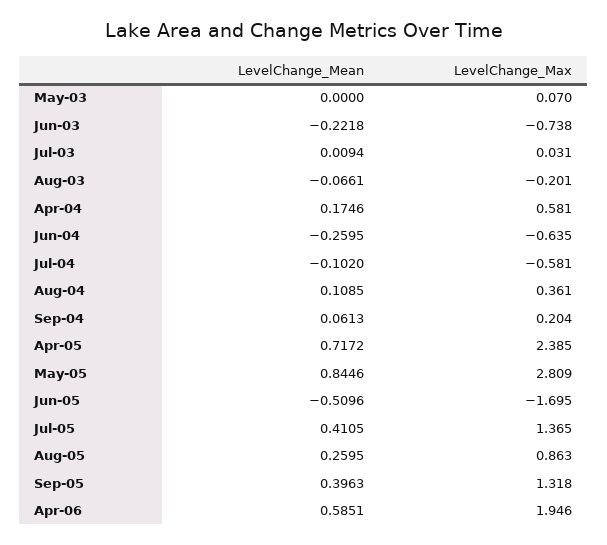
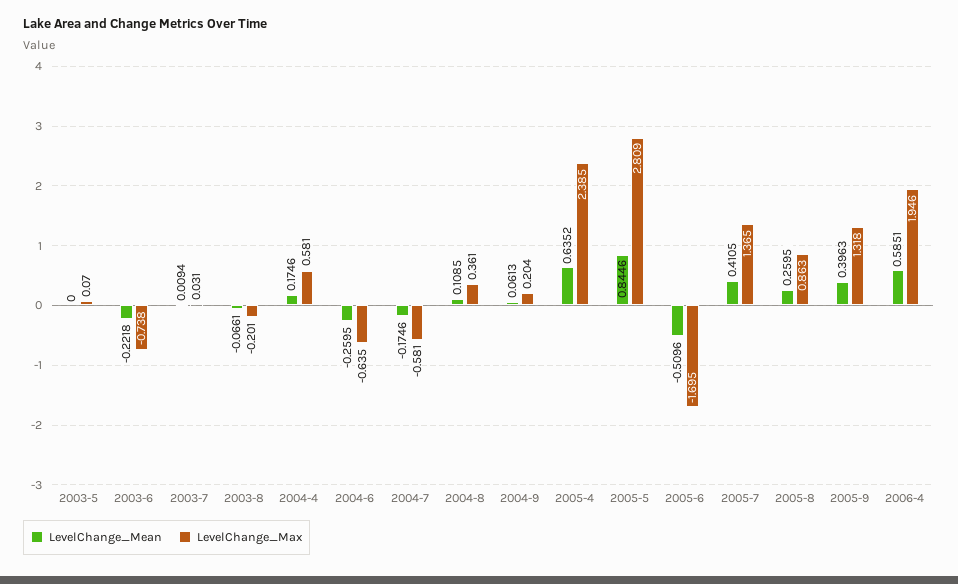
LevelChange_Mean, Jul-04: -0.102 -> -0.1746
LevelChange_Mean, Apr-05: 0.7172 -> 0.6352

